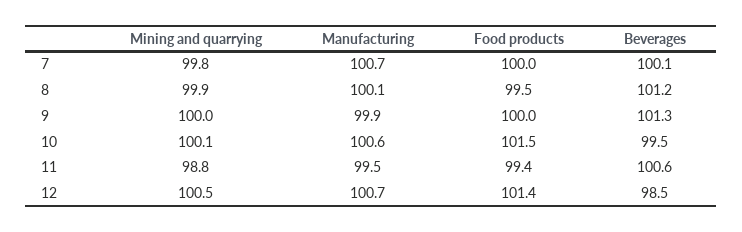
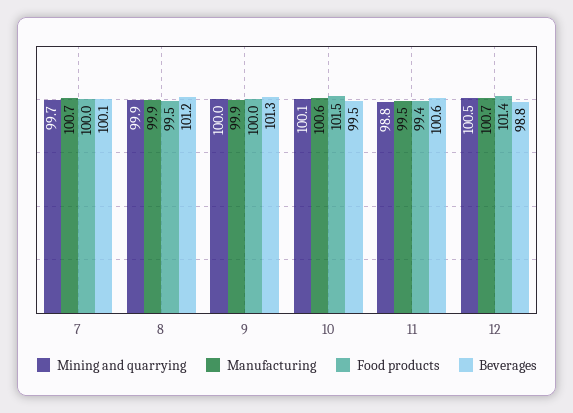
Mining and quarrying, 7: 99.8 -> 99.7
Manufacturing, 8: 100.1 -> 99.9
Beverages, 12: 98.5 -> 98.8

